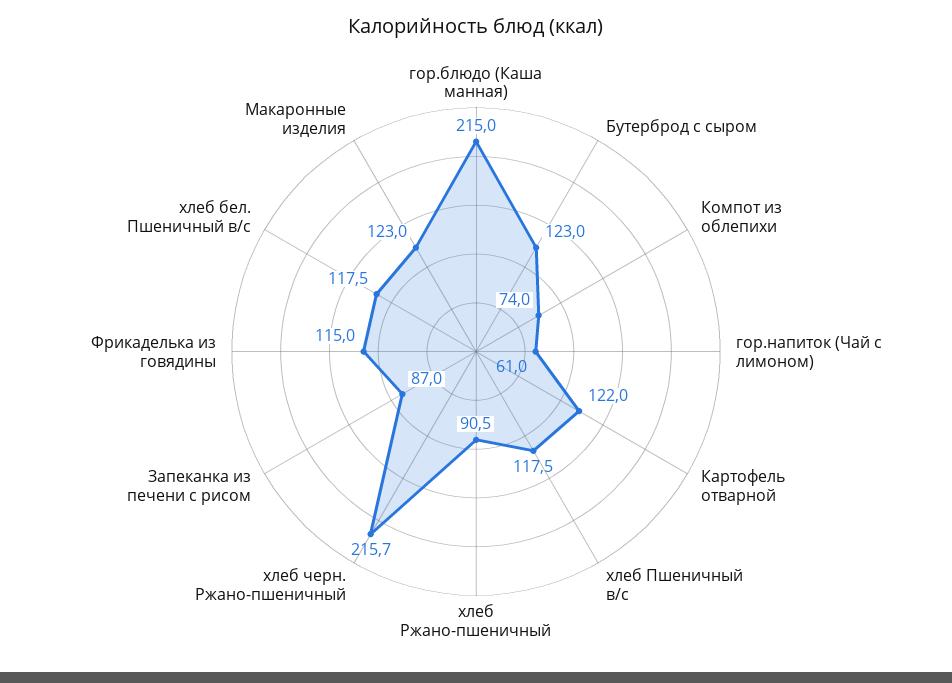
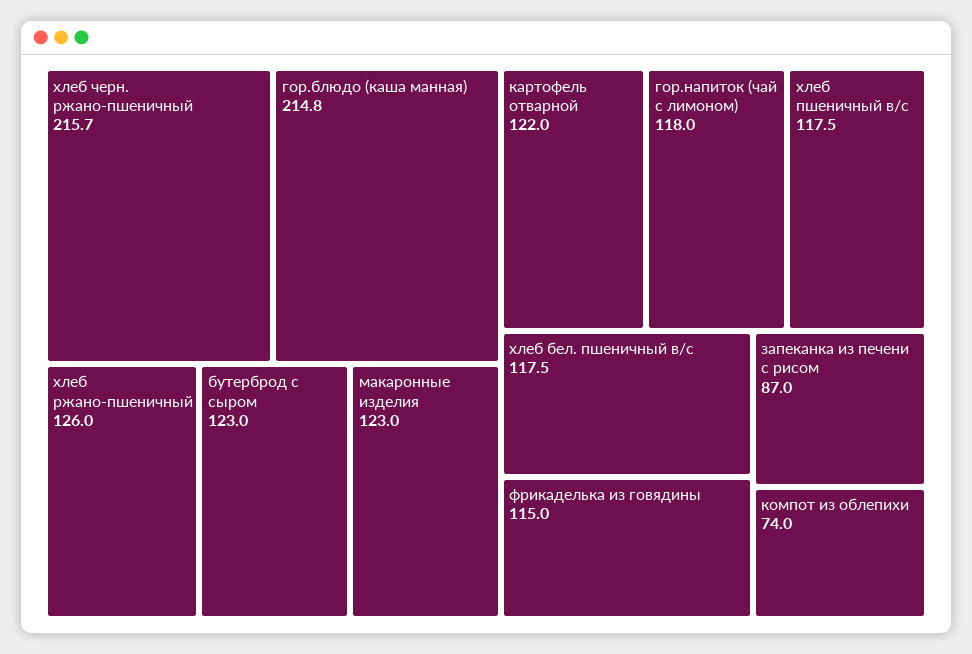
гор.блюдо (Каша манная): 215 -> 214.8
гор.напиток (Чай с лимоном): 61 -> 118
хлеб Ржано-пшеничный: 90.5 -> 126

